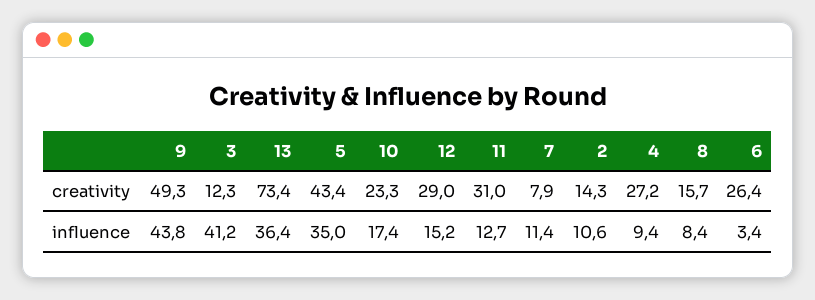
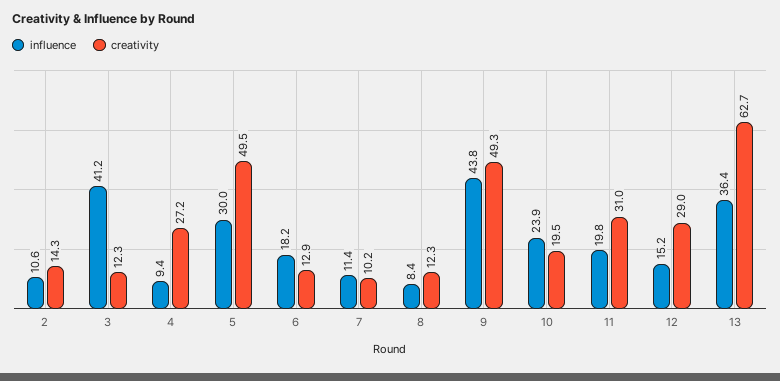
creativity, 13: 73.4 -> 62.7
creativity, 5: 43.4 -> 49.5
creativity, 10: 23.3 -> 19.5
creativity, 7: 7.9 -> 10.2
creativity, 8: 15.7 -> 12.3
creativity, 6: 26.4 -> 12.9
influence, 5: 35 -> 30
influence, 10: 17.4 -> 23.9
influence, 11: 12.7 -> 19.8
influence, 6: 3.4 -> 18.2

